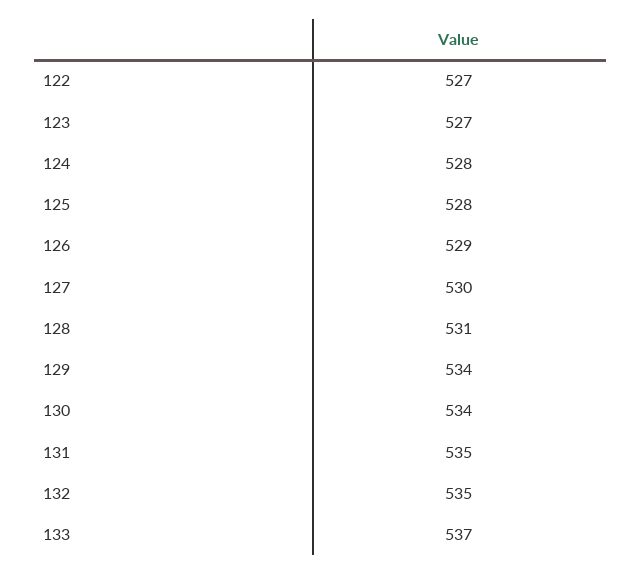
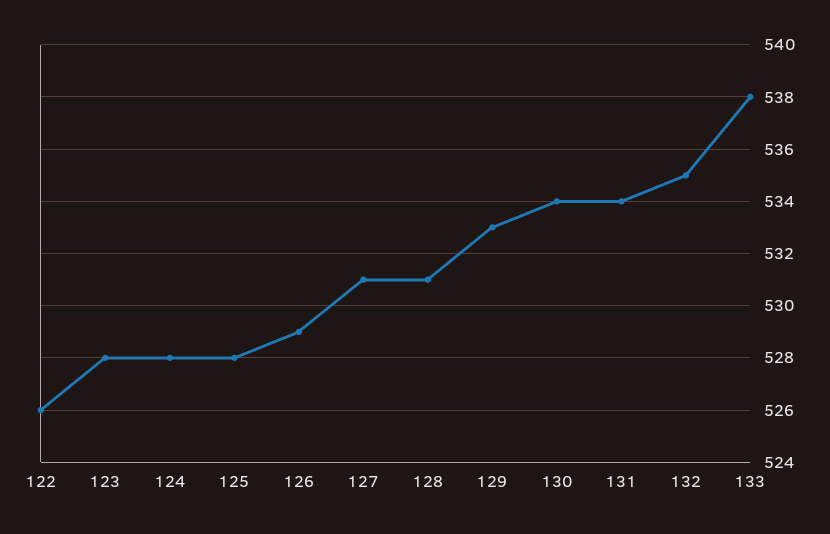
122: 527 -> 526
123: 527 -> 528
127: 530 -> 531
129: 534 -> 533
131: 535 -> 534
133: 537 -> 538

